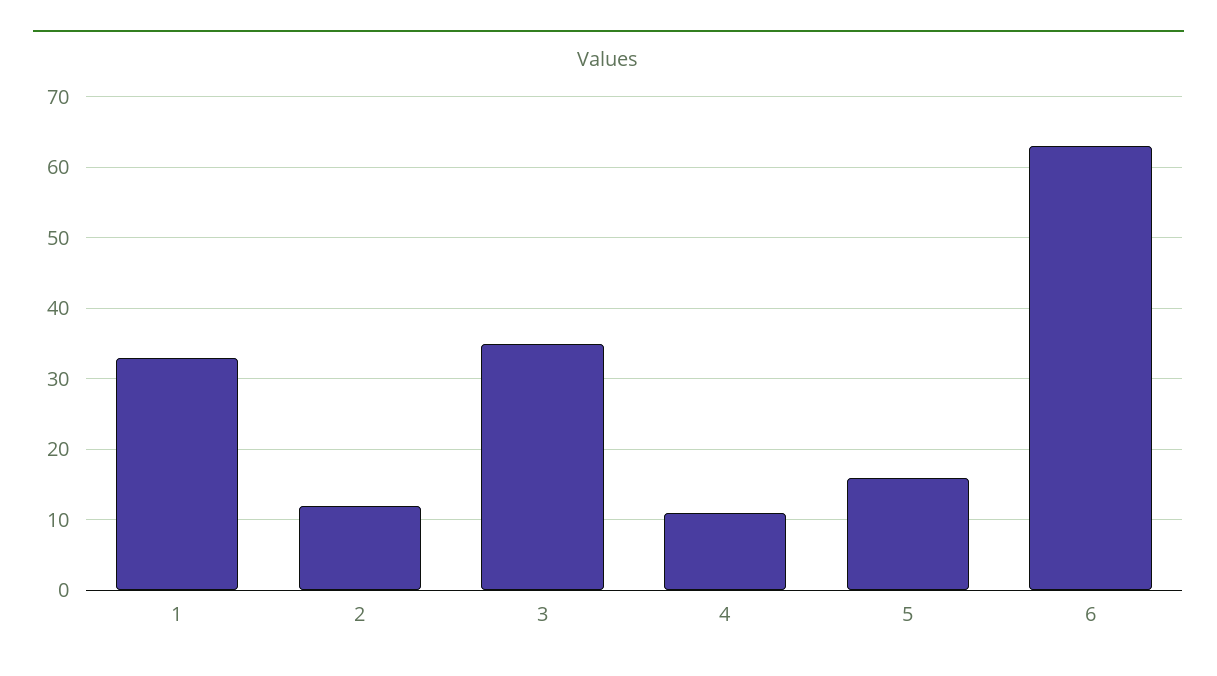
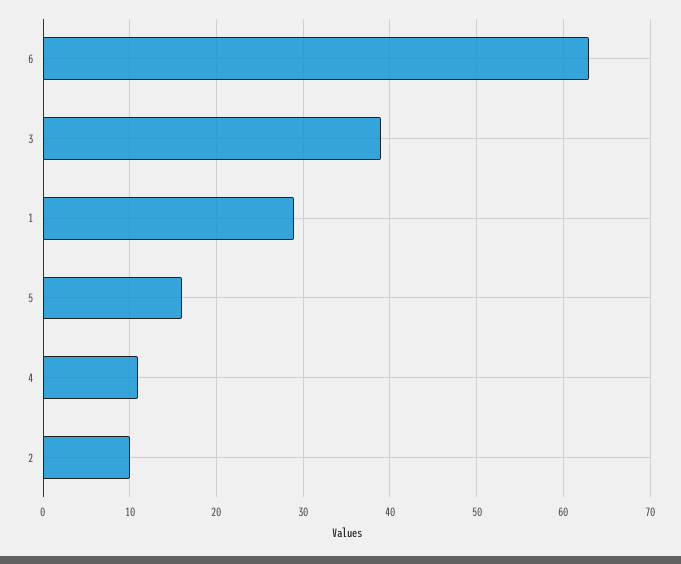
1: 33 -> 29
2: 12 -> 10
3: 35 -> 39

